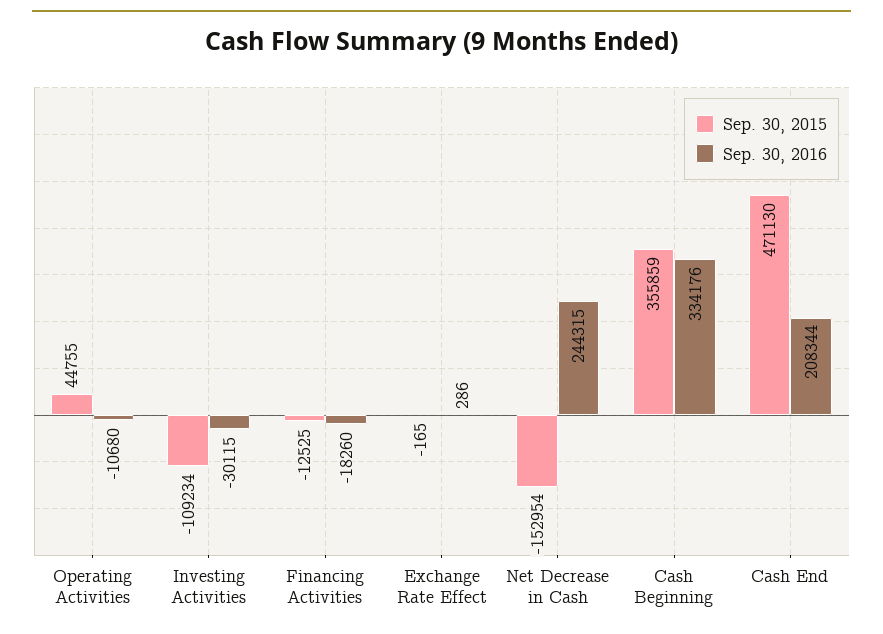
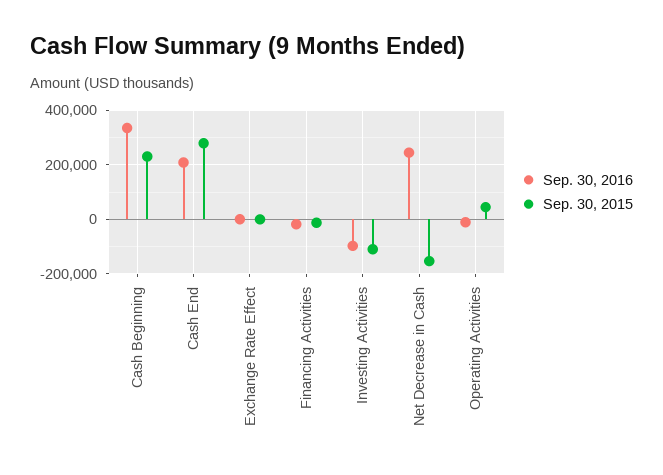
Sep. 30, 2016, Investing Activities: -30115 -> -100000
Sep. 30, 2015, Cash Beginning: 355859 -> 225000
Sep. 30, 2015, Cash End: 471130 -> 275000

